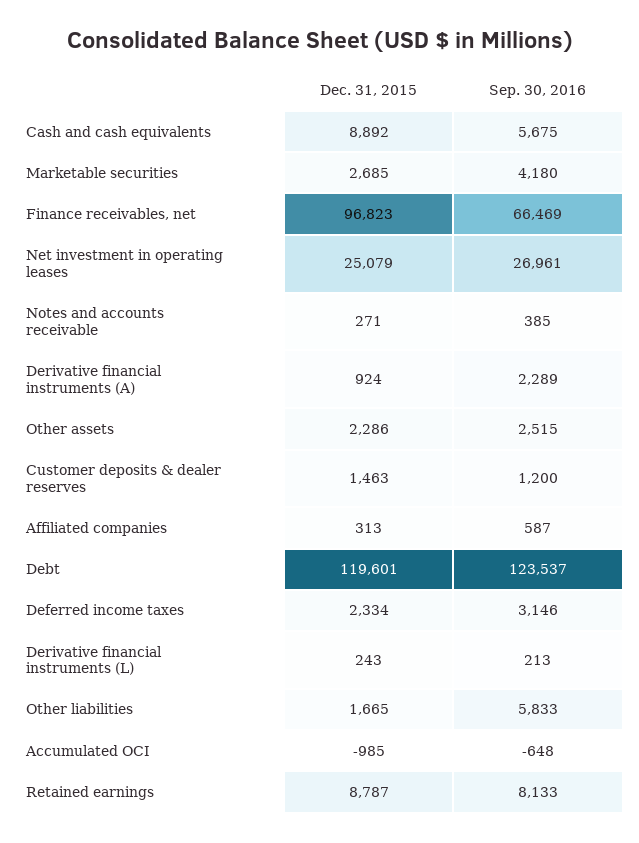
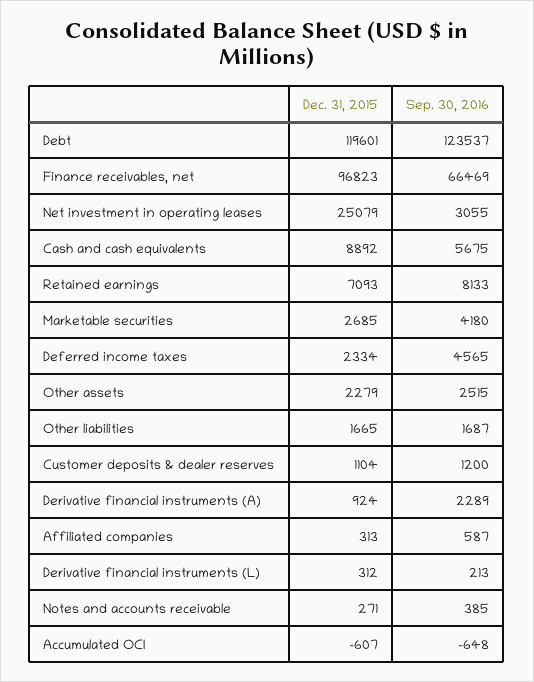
Sep. 30, 2016, Net investment in operating leases: 26961 -> 3055
Dec. 31, 2015, Other assets: 2286 -> 2279
Dec. 31, 2015, Customer deposits & dealer reserves: 1463 -> 1104
Sep. 30, 2016, Deferred income taxes: 3146 -> 4565
Dec. 31, 2015, Derivative financial instruments (L): 243 -> 312
Sep. 30, 2016, Other liabilities: 5833 -> 1687
Dec. 31, 2015, Accumulated OCI: -985 -> -607
Dec. 31, 2015, Retained earnings: 8787 -> 7093

